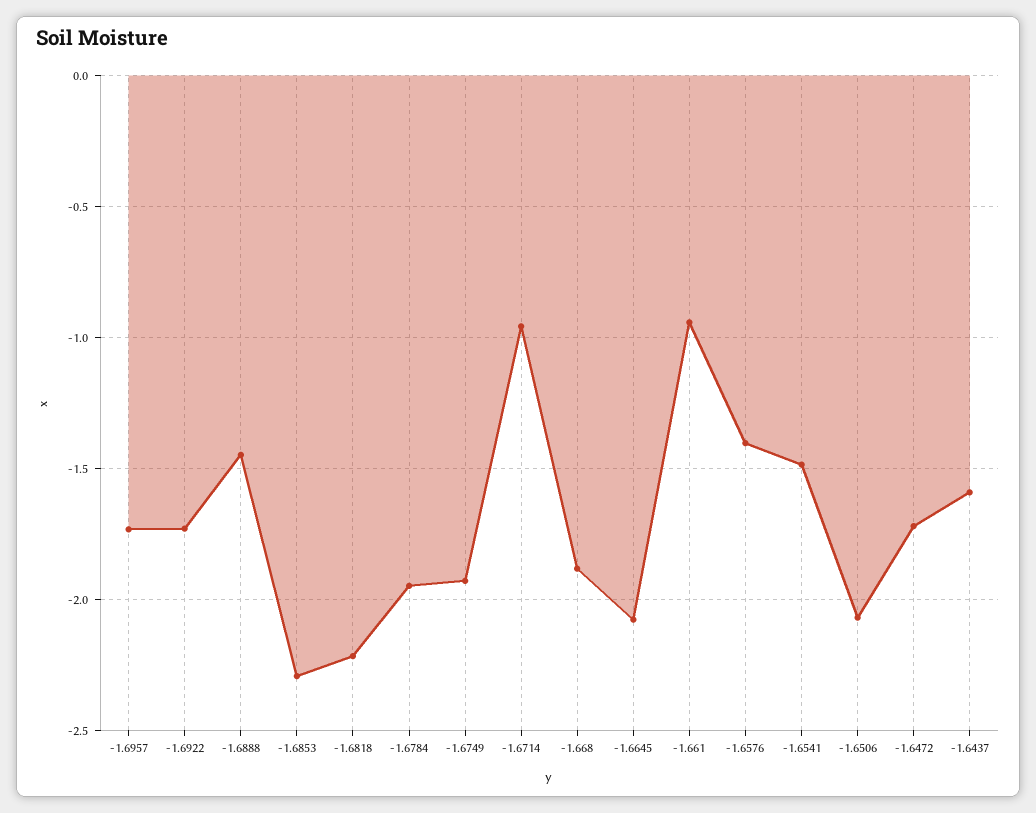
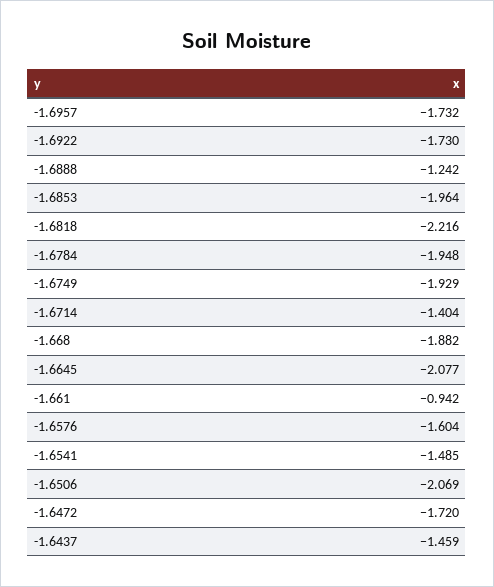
-1.6888: -1.45 -> -1.242
-1.6853: -2.3 -> -1.964
-1.6714: -0.95 -> -1.404
-1.6576: -1.4 -> -1.604
-1.6437: -1.6 -> -1.459

